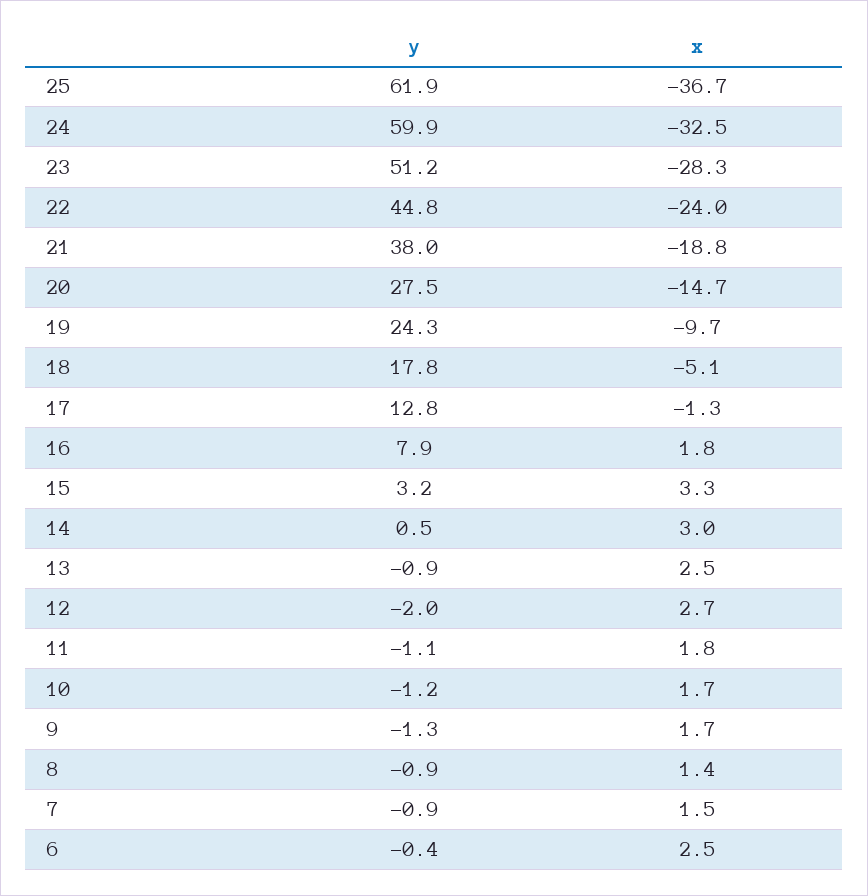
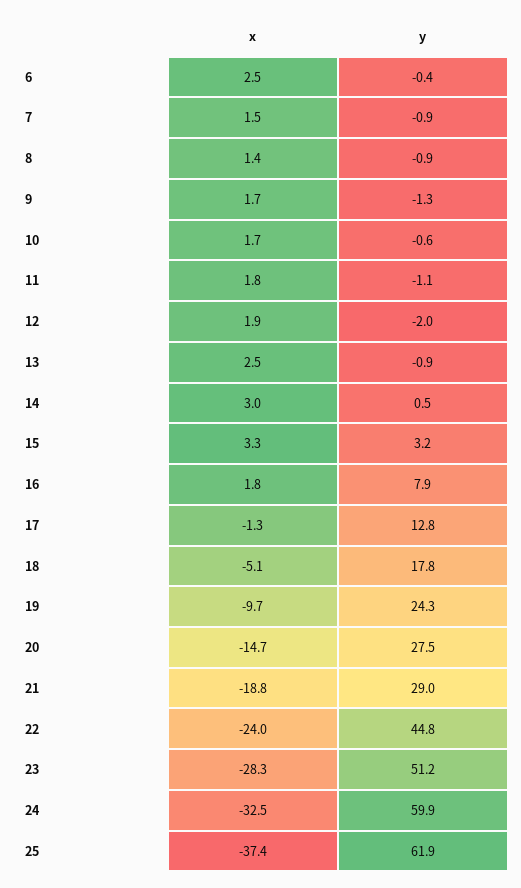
x, 25: -36.7 -> -37.4
y, 21: 38 -> 29
x, 12: 2.7 -> 1.9
y, 10: -1.2 -> -0.6

